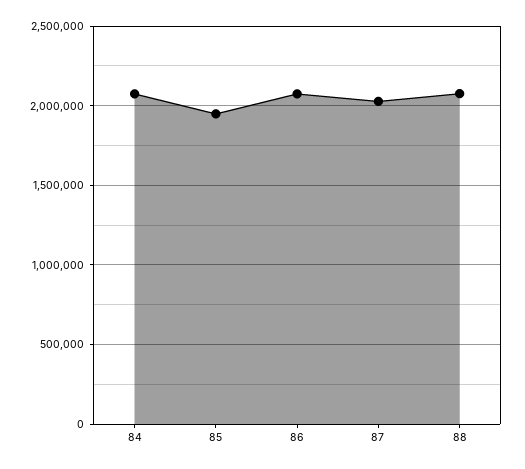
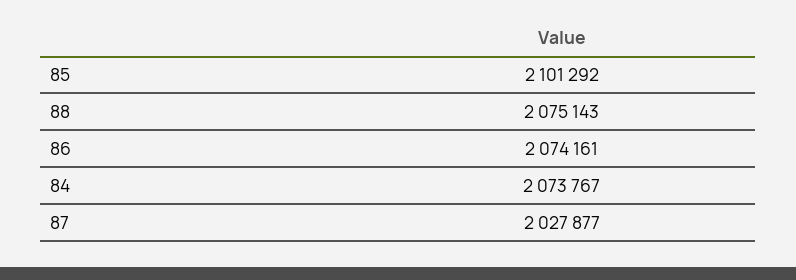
85: 1950000 -> 2101292

